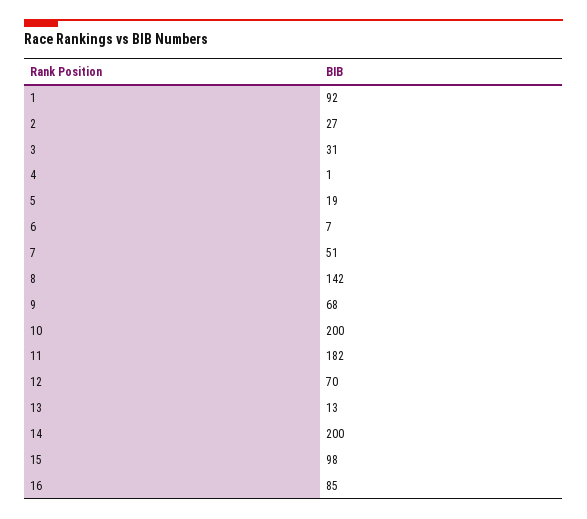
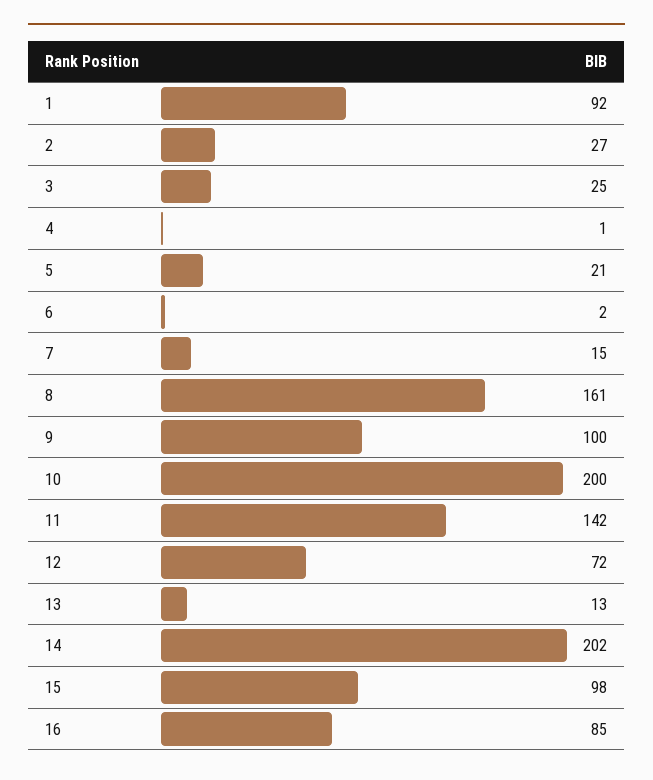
3: 31 -> 25
5: 19 -> 21
6: 7 -> 2
7: 51 -> 15
8: 142 -> 161
9: 68 -> 100
11: 182 -> 142
12: 70 -> 72
14: 200 -> 202

